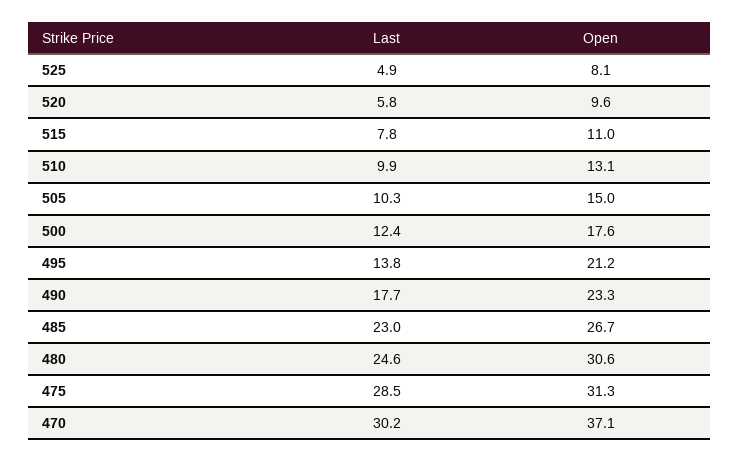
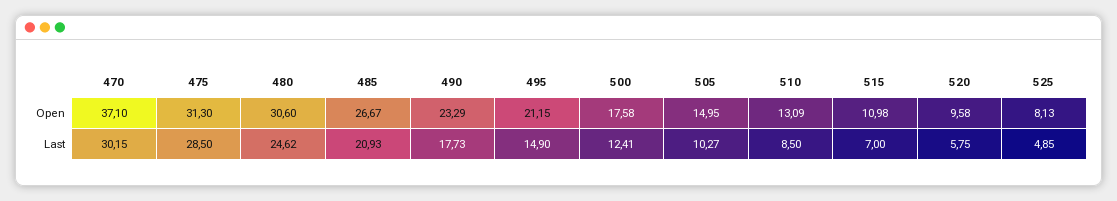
Last, 515: 7.8 -> 7
Last, 510: 9.9 -> 8.5
Last, 495: 13.8 -> 14.9
Last, 485: 23 -> 20.93

